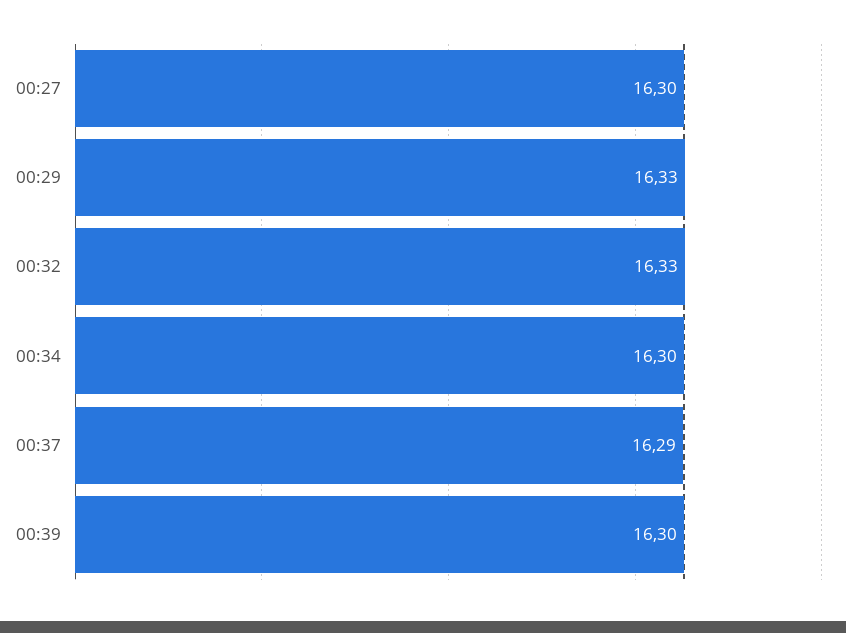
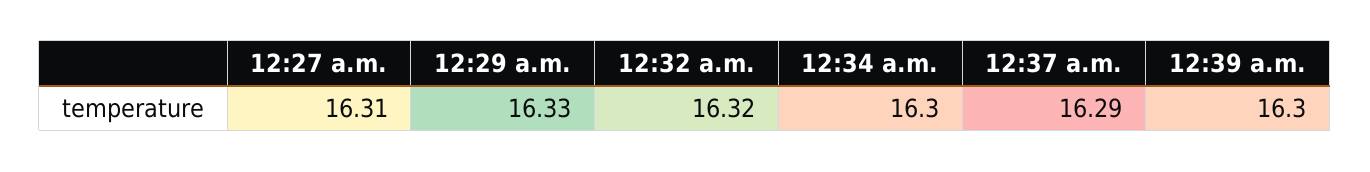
00:27: 16.3 -> 16.31
00:32: 16.33 -> 16.32

